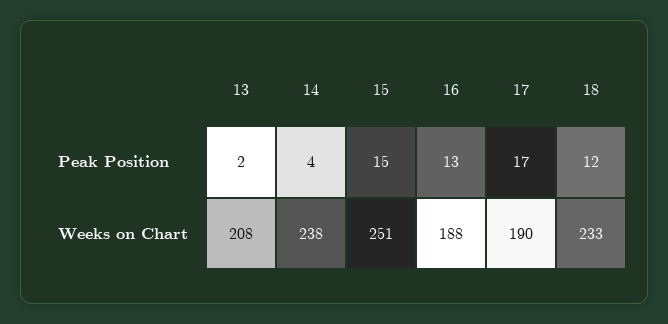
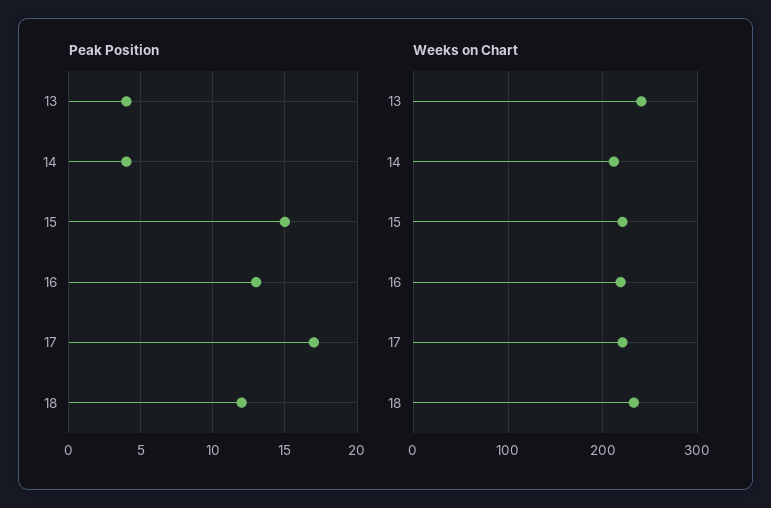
Peak Position, 13: 2 -> 4
Weeks on Chart, 13: 208 -> 240
Weeks on Chart, 14: 238 -> 210
Weeks on Chart, 15: 251 -> 220
Weeks on Chart, 16: 188 -> 220
Weeks on Chart, 17: 190 -> 220

